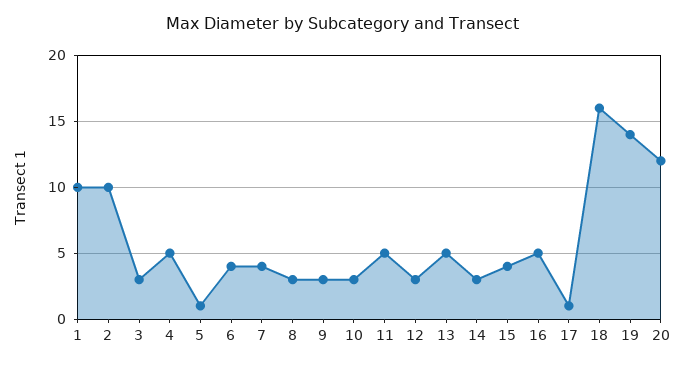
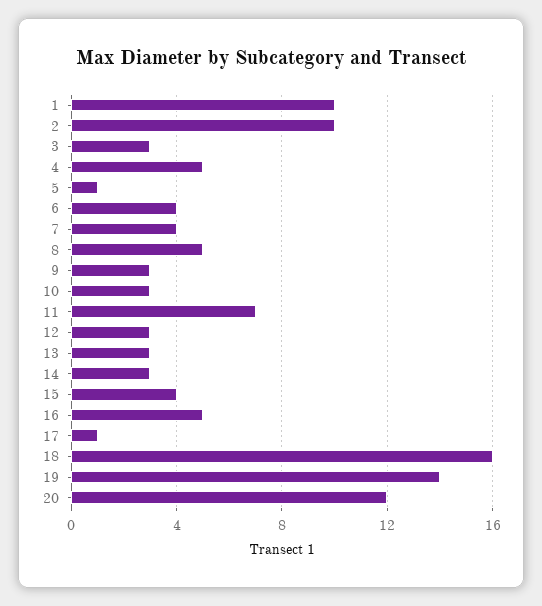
8: 3 -> 5
11: 5 -> 7
13: 5 -> 3

